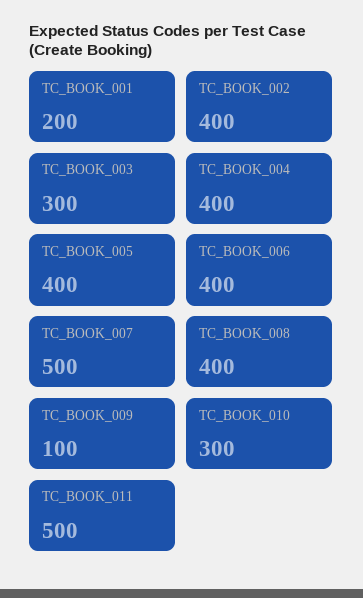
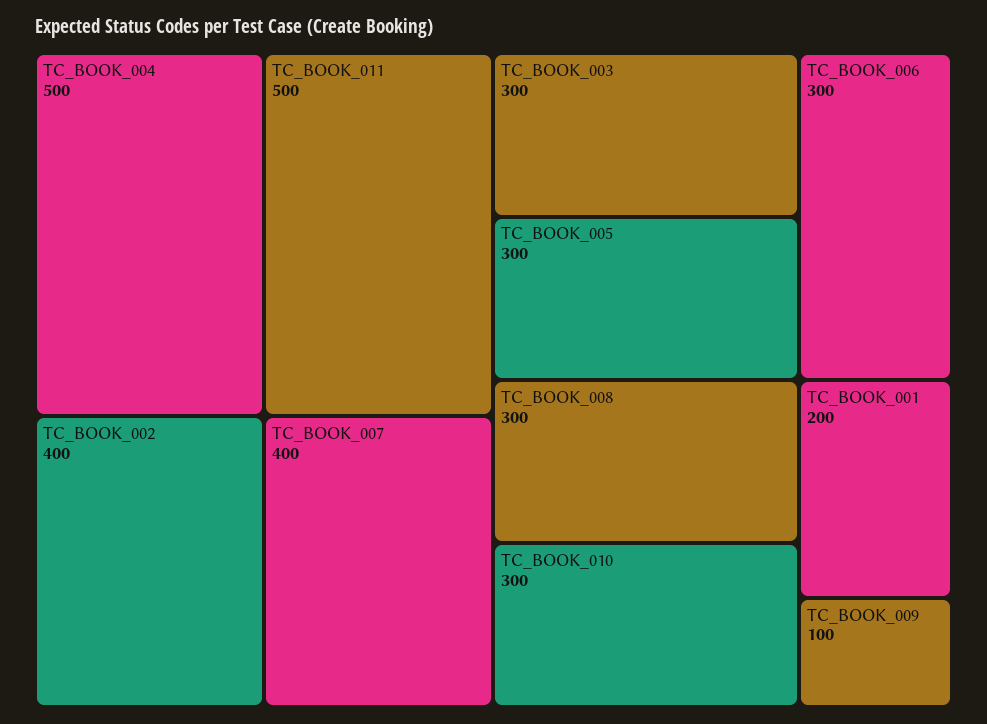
TC_BOOK_004: 400 -> 500
TC_BOOK_005: 400 -> 300
TC_BOOK_006: 400 -> 300
TC_BOOK_007: 500 -> 400
TC_BOOK_008: 400 -> 300

